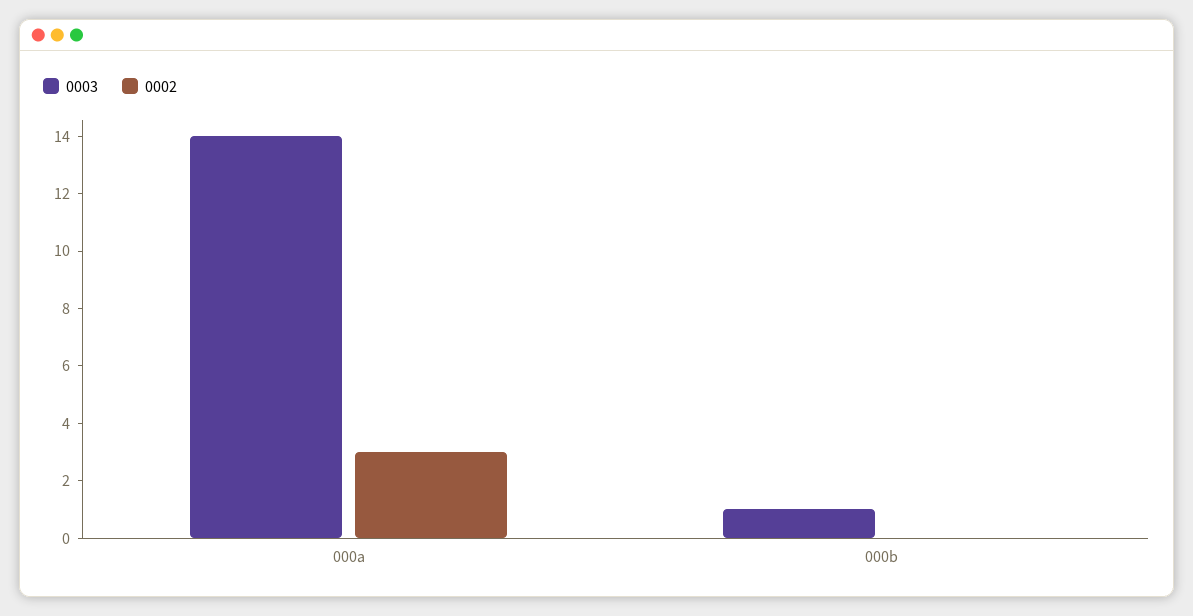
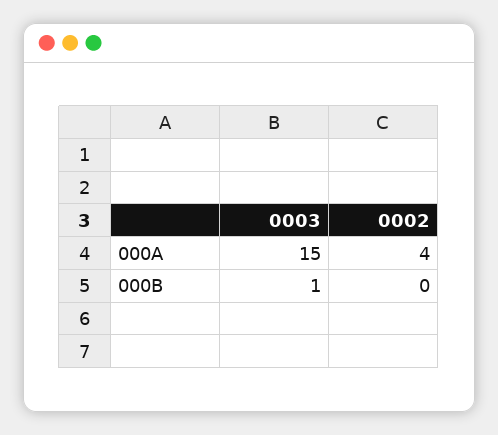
0003, 000a: 14 -> 15
0002, 000a: 3 -> 4

